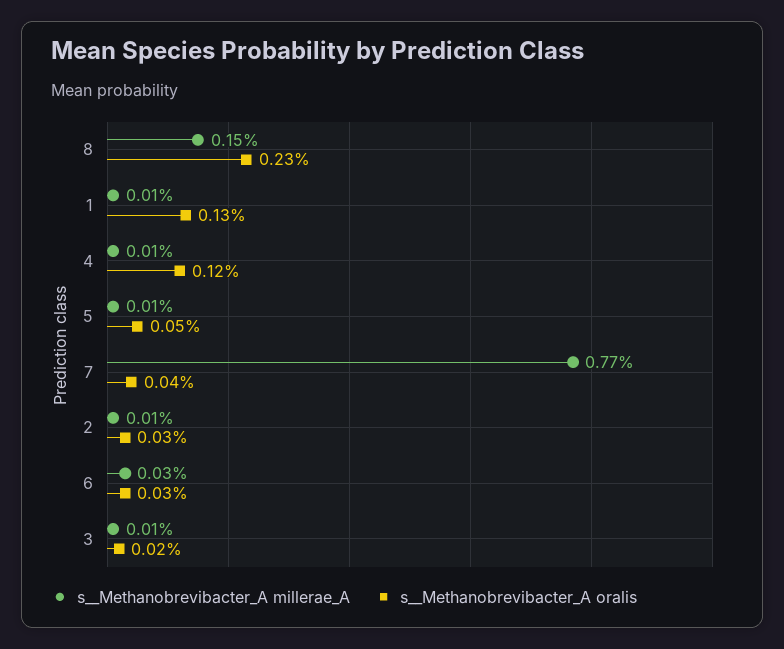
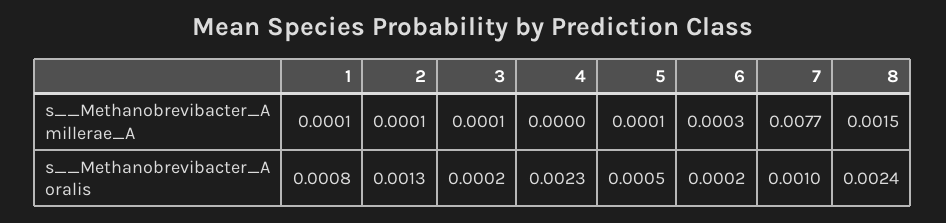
s__Methanobrevibacter_A oralis, 8: 0.0023 -> 0.0024
s__Methanobrevibacter_A oralis, 1: 0.0013 -> 0.0008
s__Methanobrevibacter_A millerae_A, 4: 0.0001 -> 0
s__Methanobrevibacter_A oralis, 4: 0.0012 -> 0.0023
s__Methanobrevibacter_A oralis, 7: 0.0004 -> 0.001
s__Methanobrevibacter_A oralis, 2: 0.0003 -> 0.0013
s__Methanobrevibacter_A oralis, 6: 0.0003 -> 0.0002

